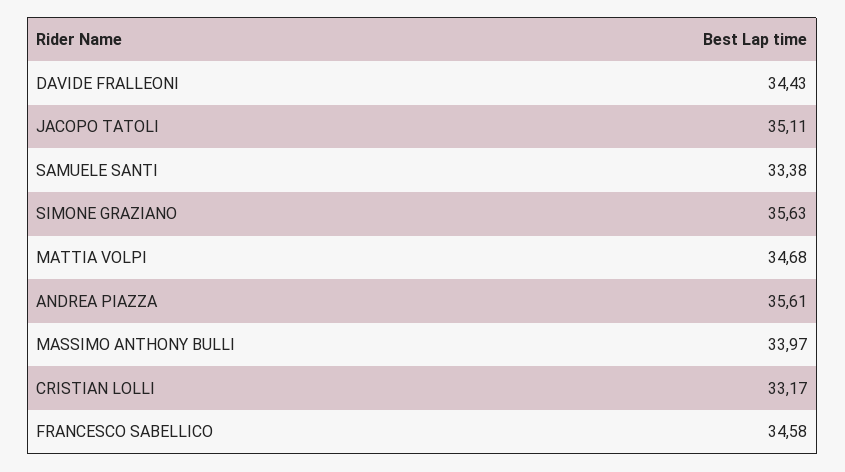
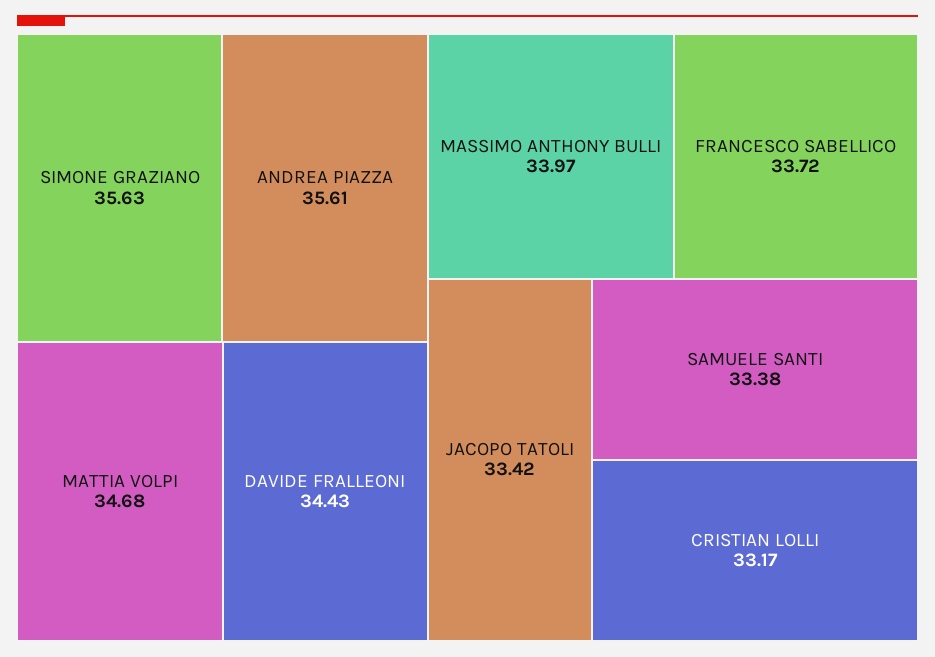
JACOPO TATOLI: 35.11 -> 33.42
FRANCESCO SABELLICO: 34.58 -> 33.72

